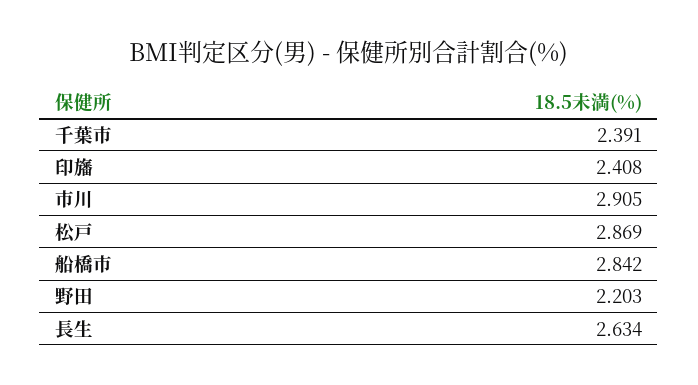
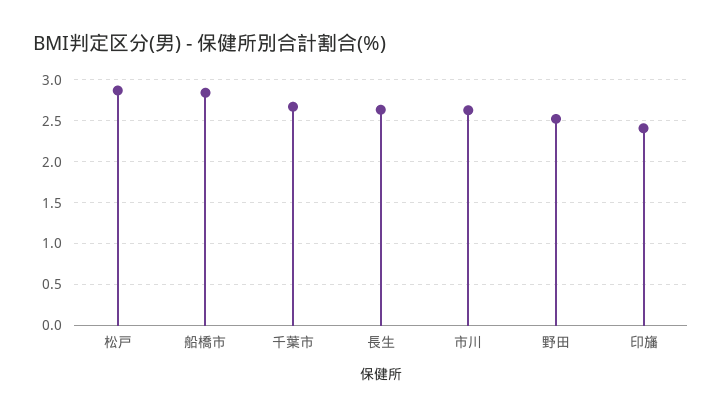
千葉市: 2.391 -> 2.7
市川: 2.905 -> 2.6
野田: 2.203 -> 2.5

